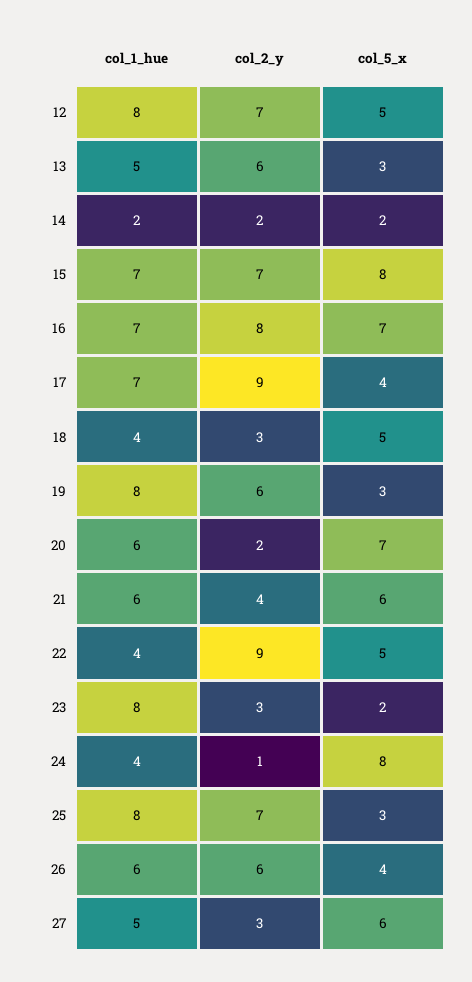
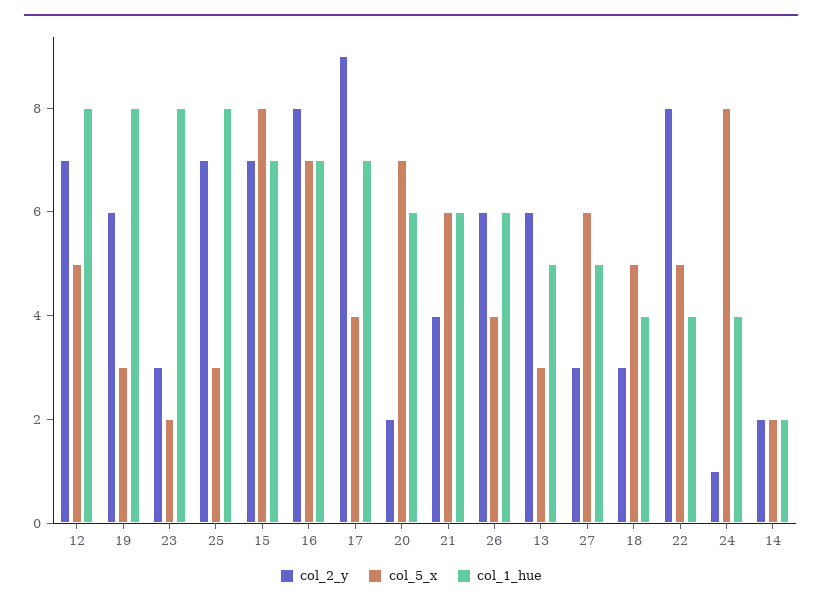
col_2_y, 22: 9 -> 8

